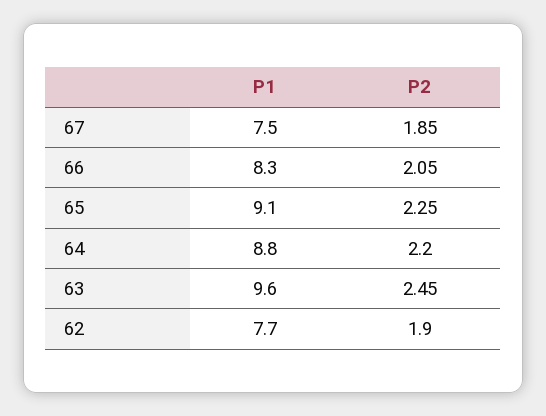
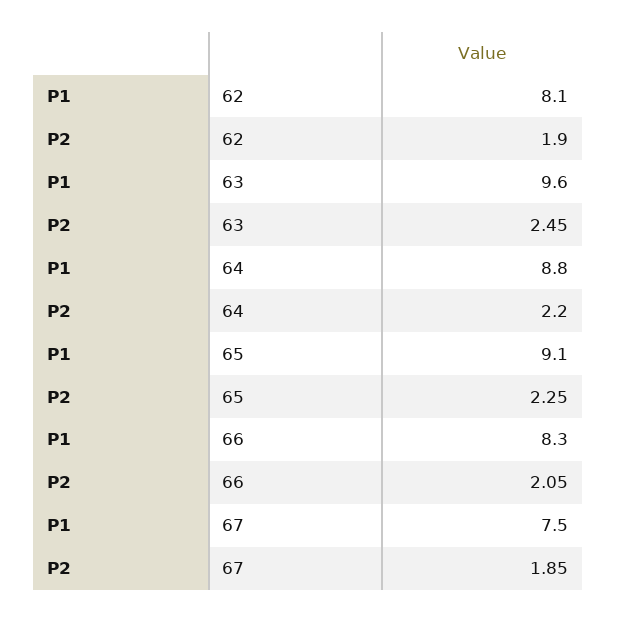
P1, 62: 7.7 -> 8.1

